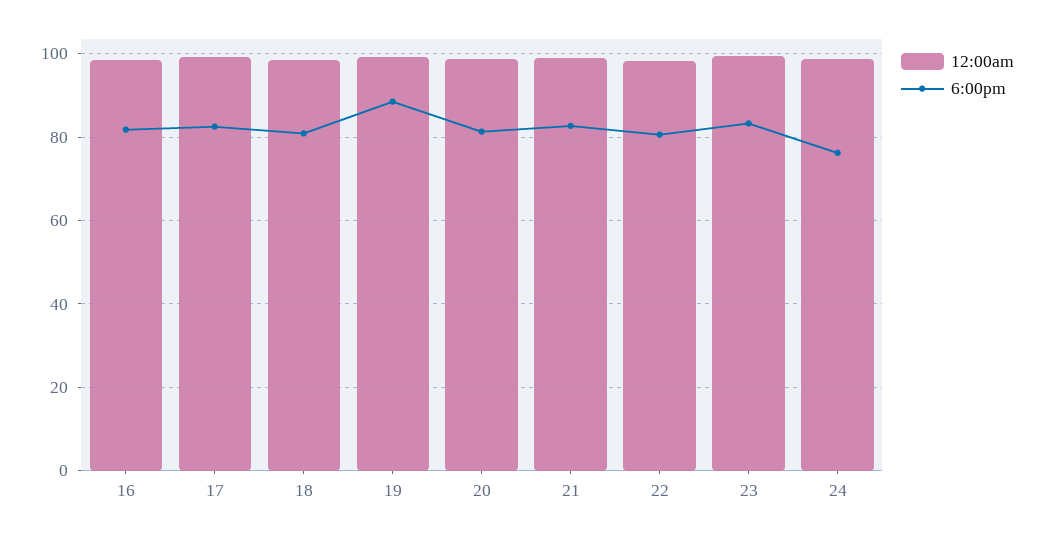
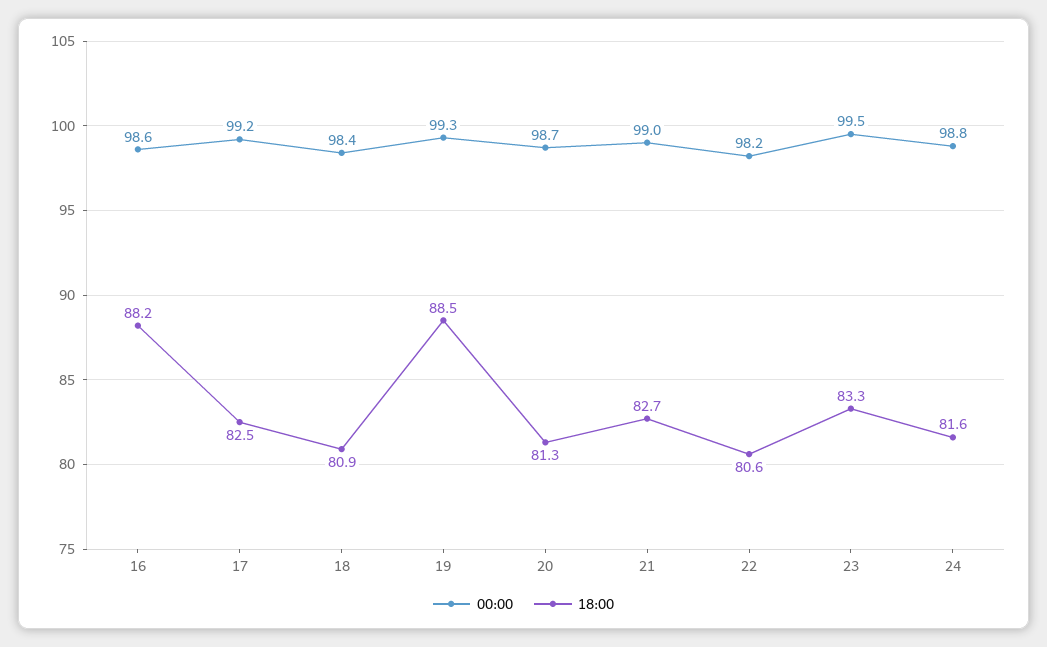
6:00pm, 16: 82 -> 88.2
6:00pm, 24: 76 -> 81.6

